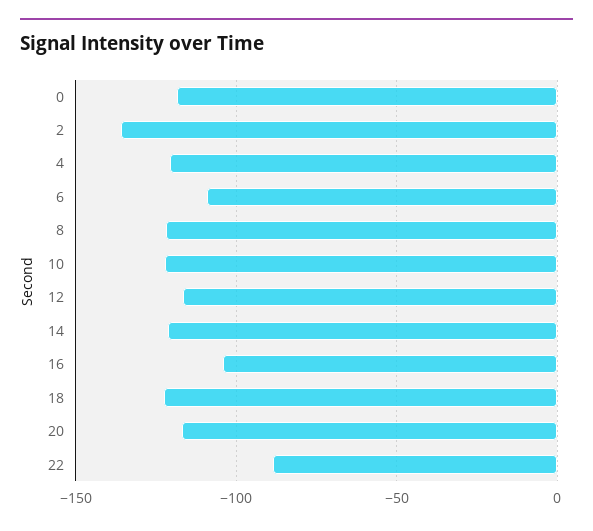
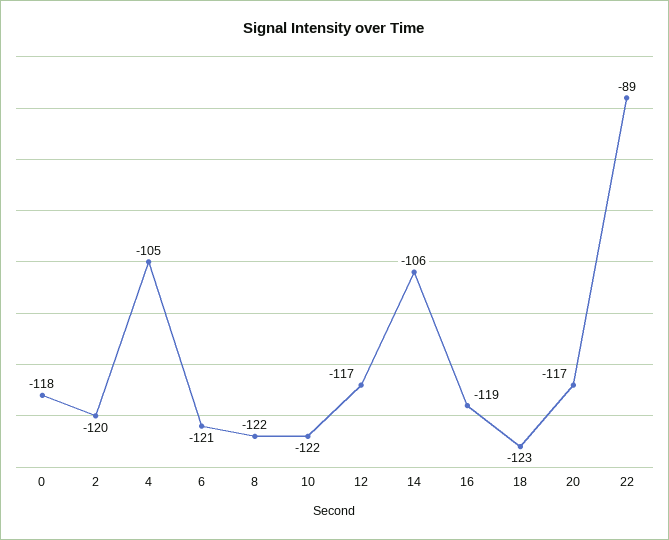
2: -135 -> -120
4: -120 -> -105
6: -110 -> -121
14: -120 -> -106
16: -105 -> -119

